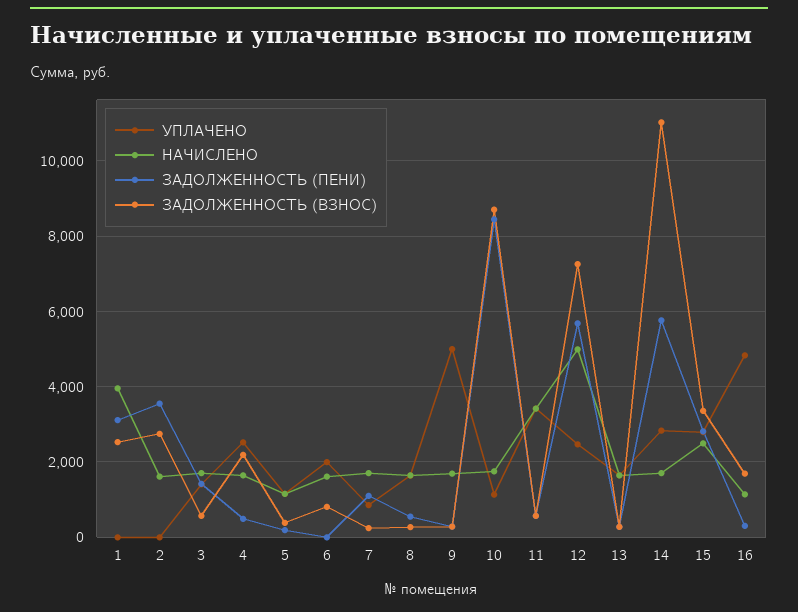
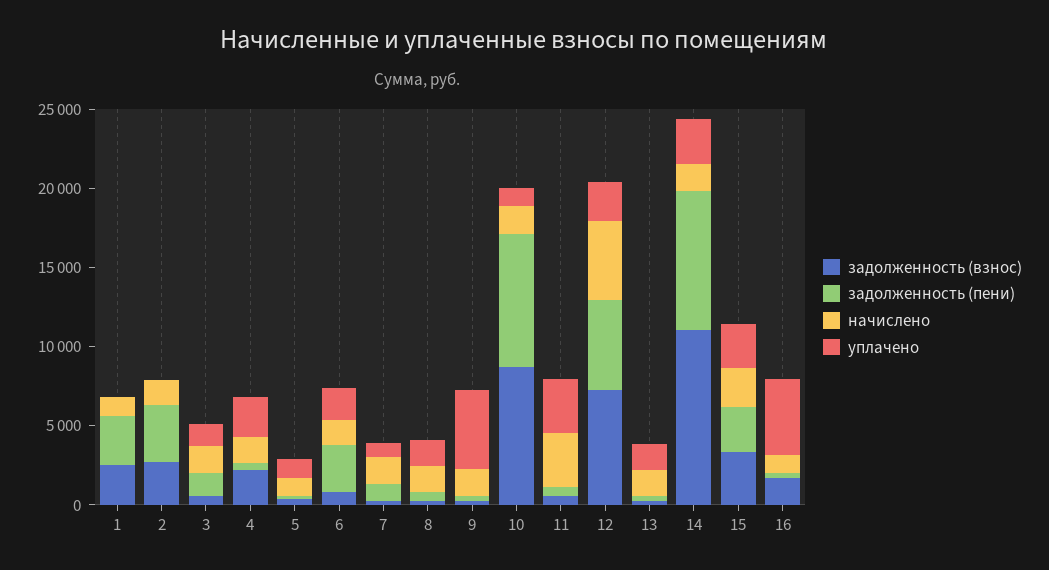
НАЧИСЛЕНО, 1: 4000 -> 1000
ЗАДОЛЖЕННОСТЬ (ПЕНИ), 6: 0 -> 3000
ЗАДОЛЖЕННОСТЬ (ПЕНИ), 14: 5800 -> 9000

